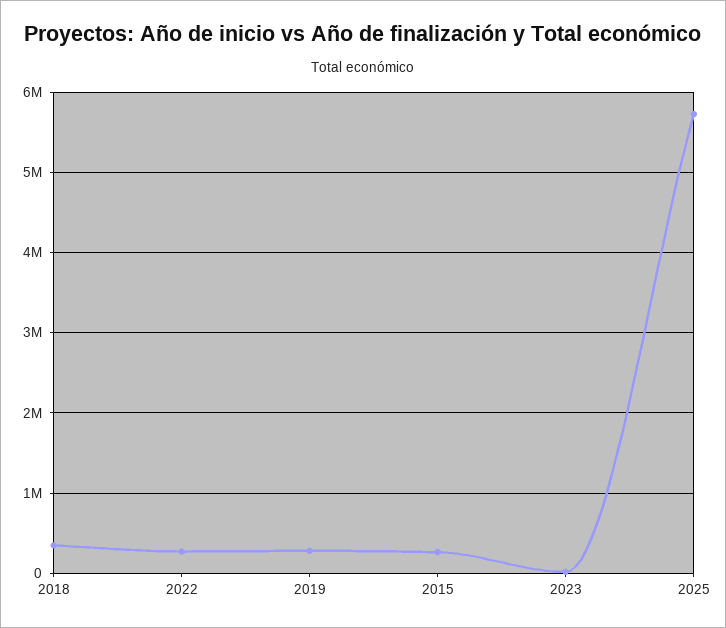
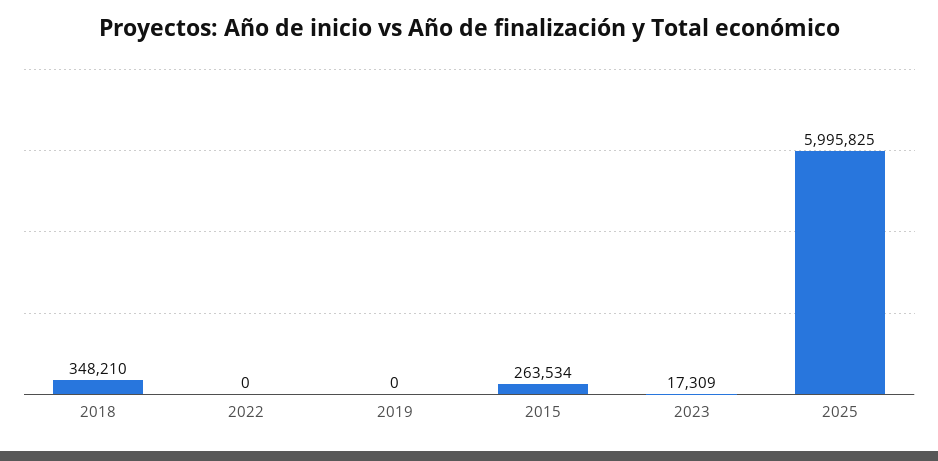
2022: 300000 -> 0
2019: 300000 -> 0
2025: 5700000 -> 5995825

